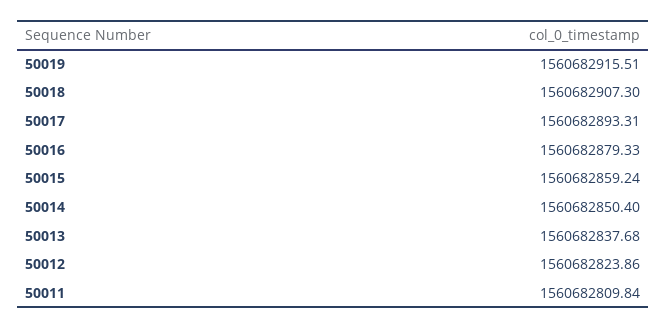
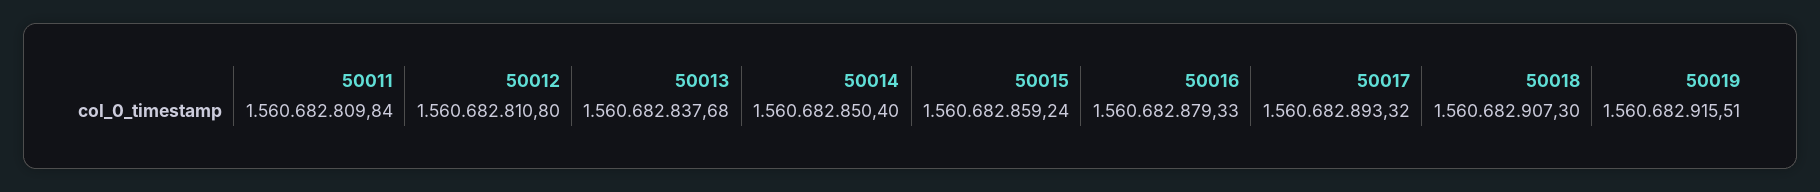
50017: 1560682893.31 -> 1560682893.32
50012: 1560682823.86 -> 1560682810.8

